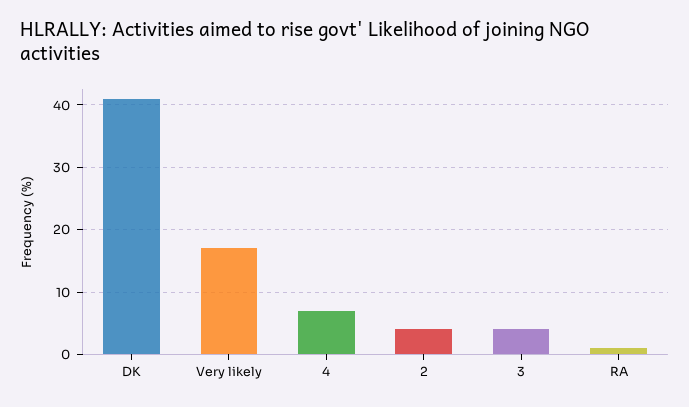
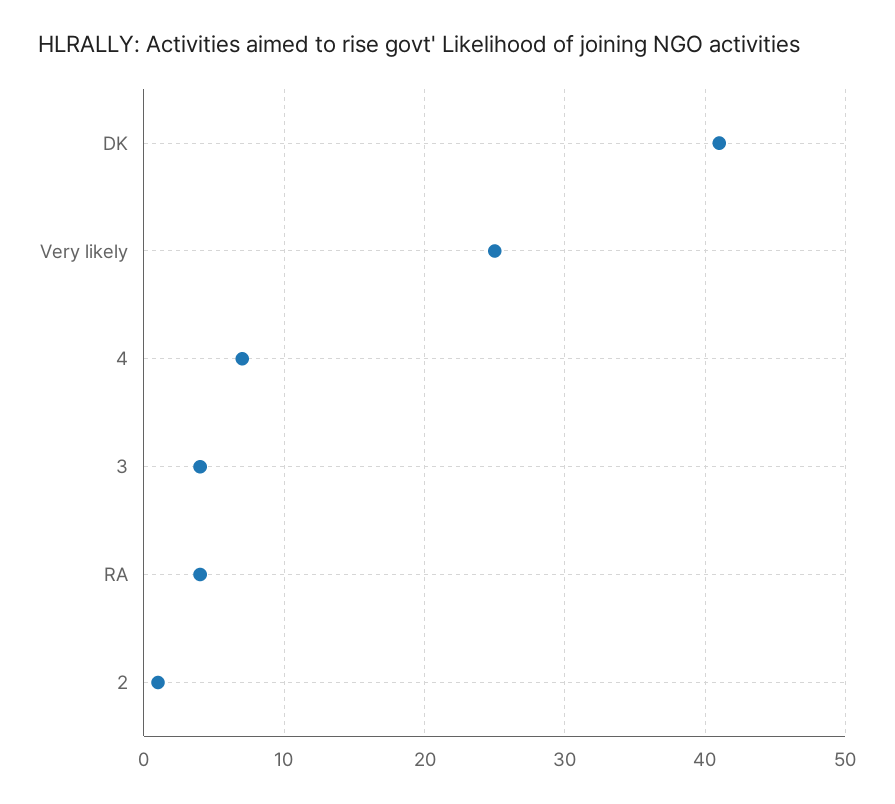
Very likely: 17 -> 25
2: 4 -> 1
RA: 1 -> 4

